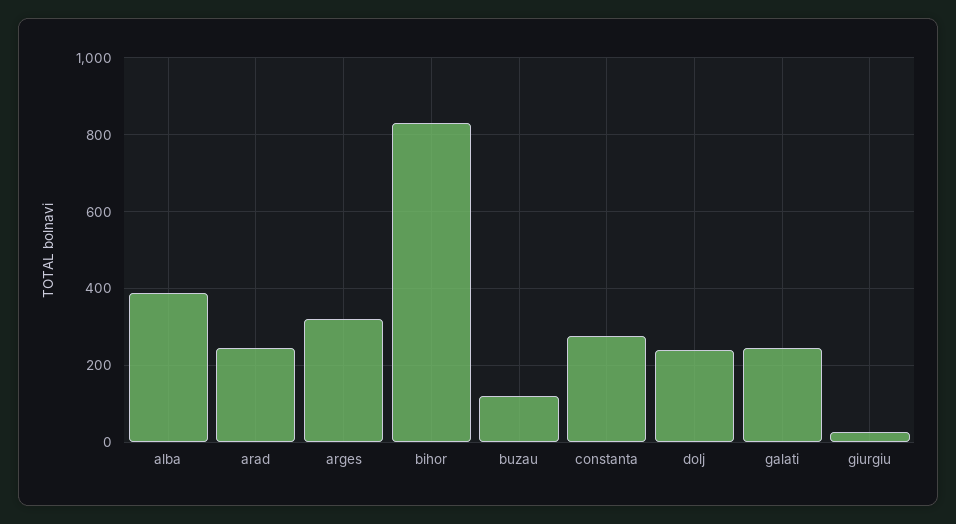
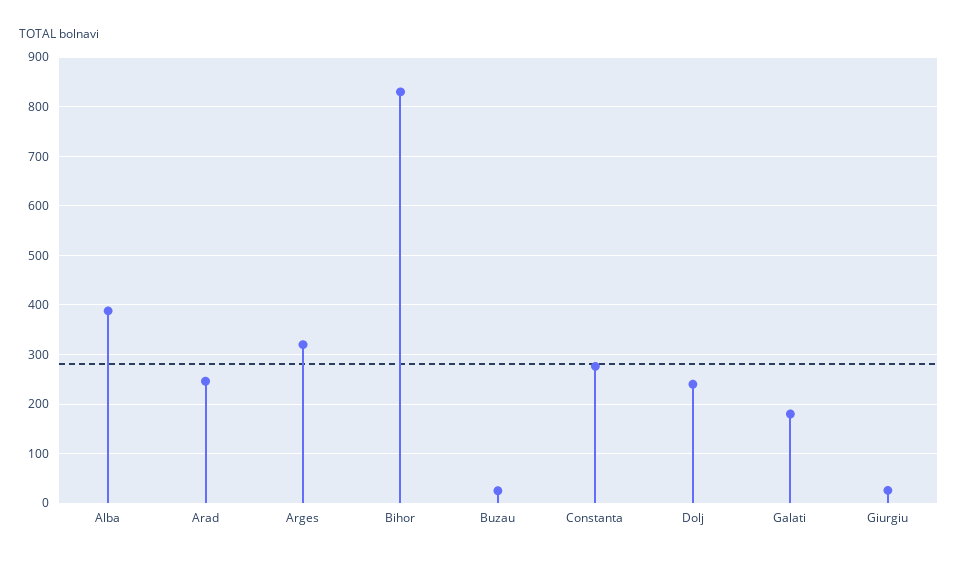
buzau: 120 -> 20
galati: 240 -> 180

